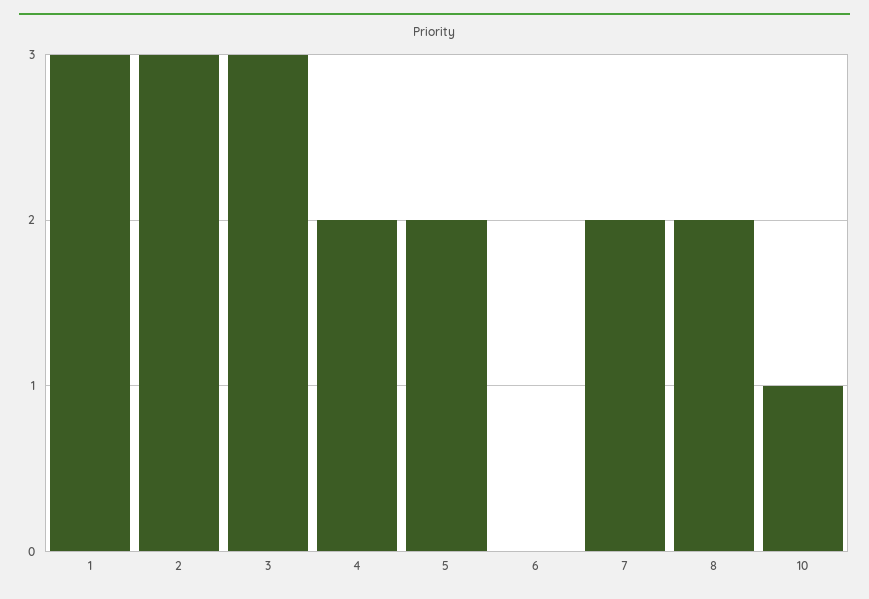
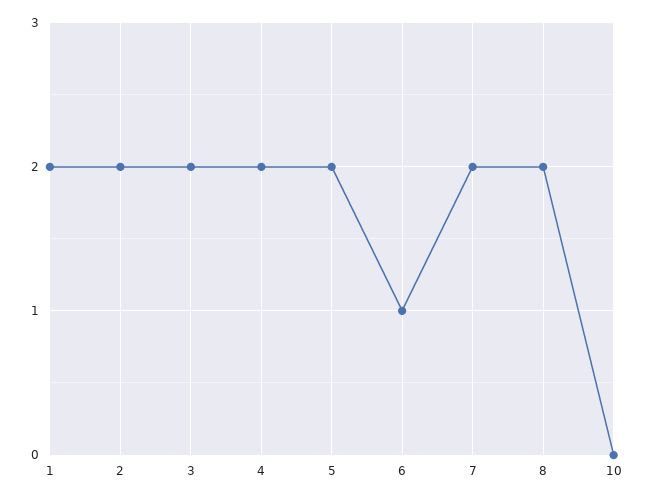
1: 3 -> 2
2: 3 -> 2
3: 3 -> 2
6: 0 -> 1
10: 1 -> 0

